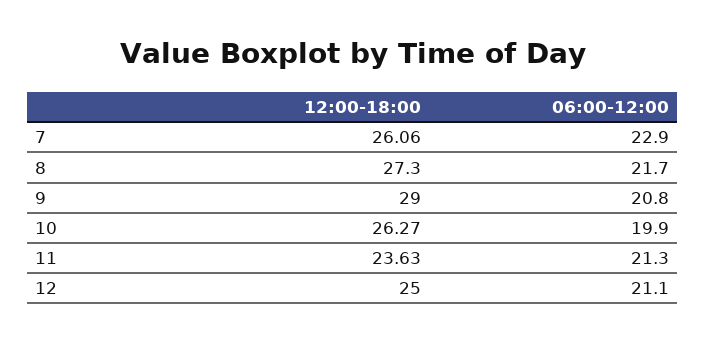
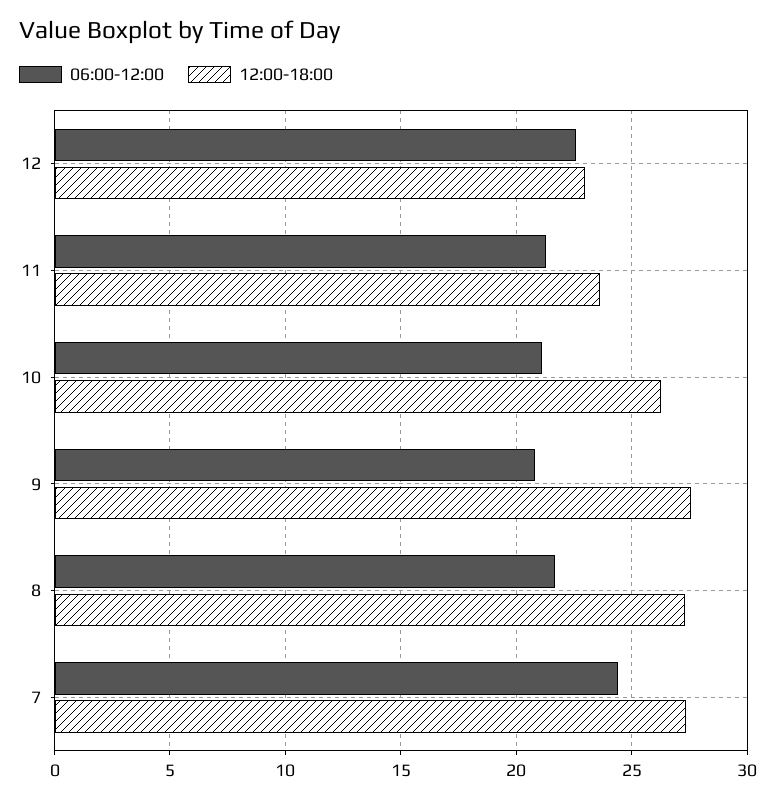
12:00-18:00, 7: 26.06 -> 27.5
06:00-12:00, 7: 22.9 -> 24.5
12:00-18:00, 9: 29 -> 27.5
06:00-12:00, 10: 19.9 -> 21
12:00-18:00, 12: 25 -> 23
06:00-12:00, 12: 21.1 -> 22.5

